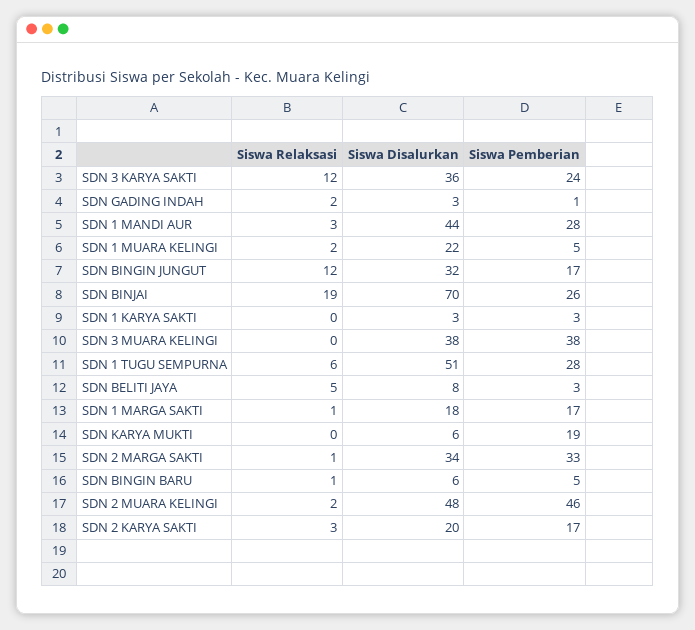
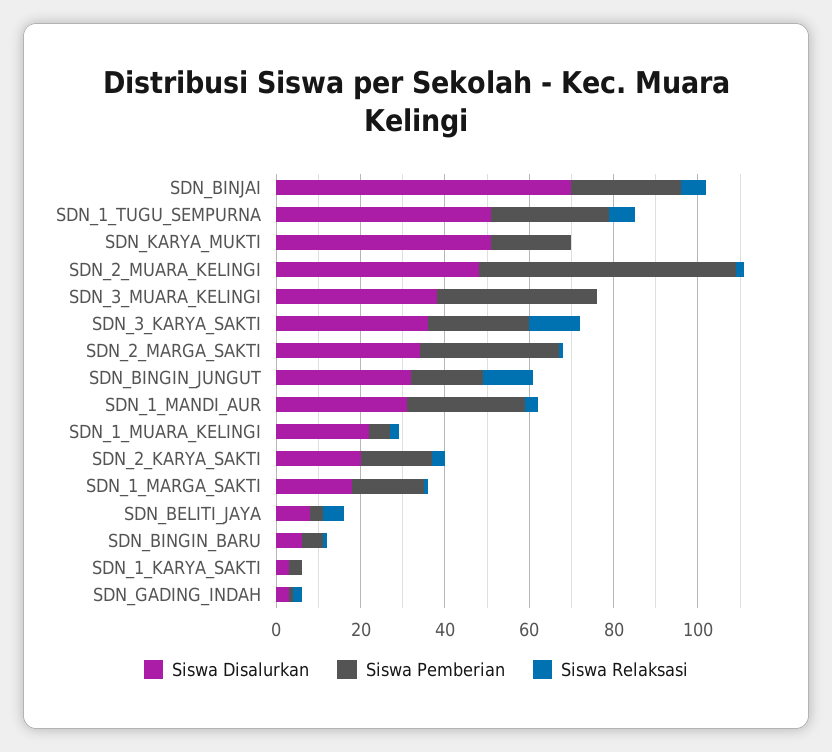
Siswa Disalurkan, SDN 1 MANDI AUR: 44 -> 30
Siswa Relaksasi, SDN BINJAI: 19 -> 5
Siswa Disalurkan, SDN KARYA MUKTI: 6 -> 50
Siswa Pemberian, SDN 2 MUARA KELINGI: 46 -> 60

